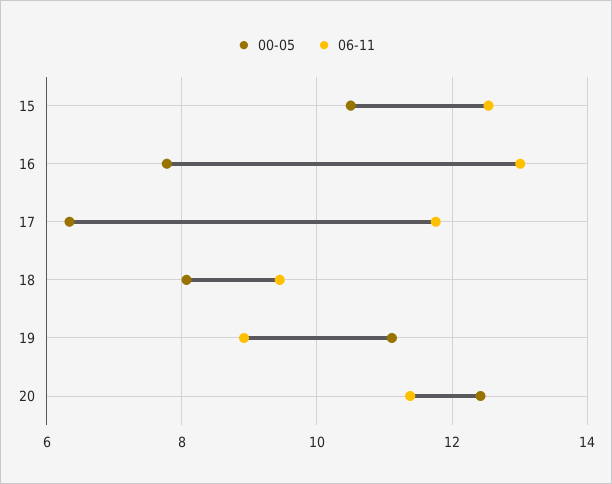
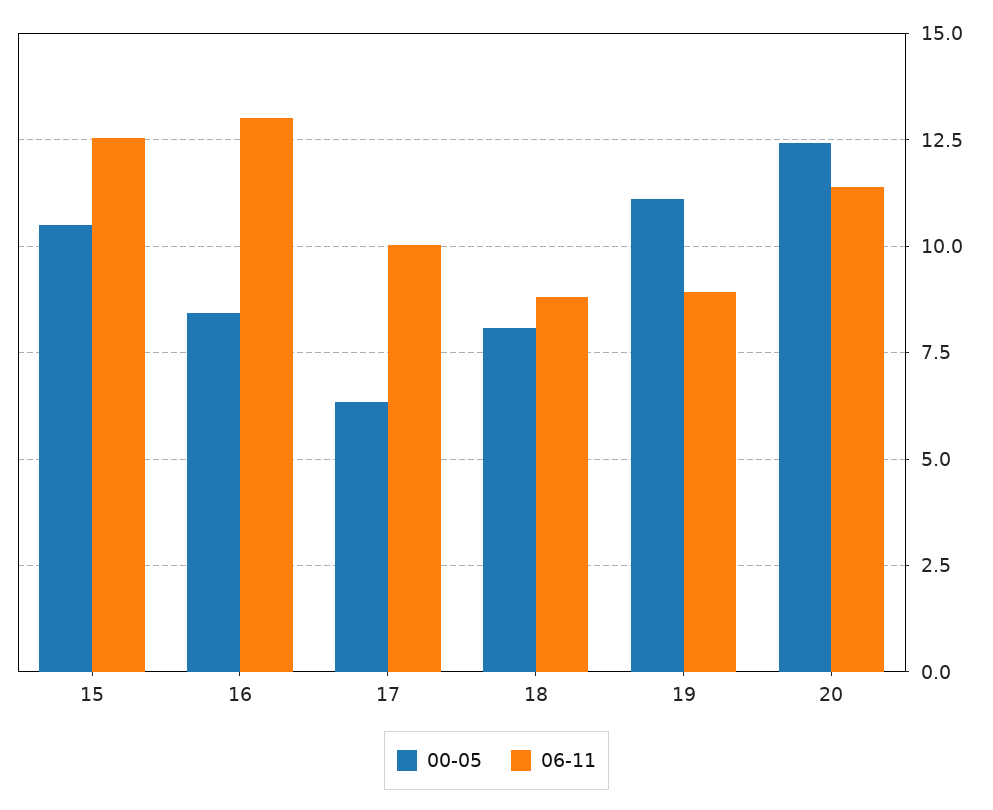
00-05, 16: 7.8 -> 8.5
06-11, 17: 11.8 -> 10
06-11, 18: 9.4 -> 8.75

